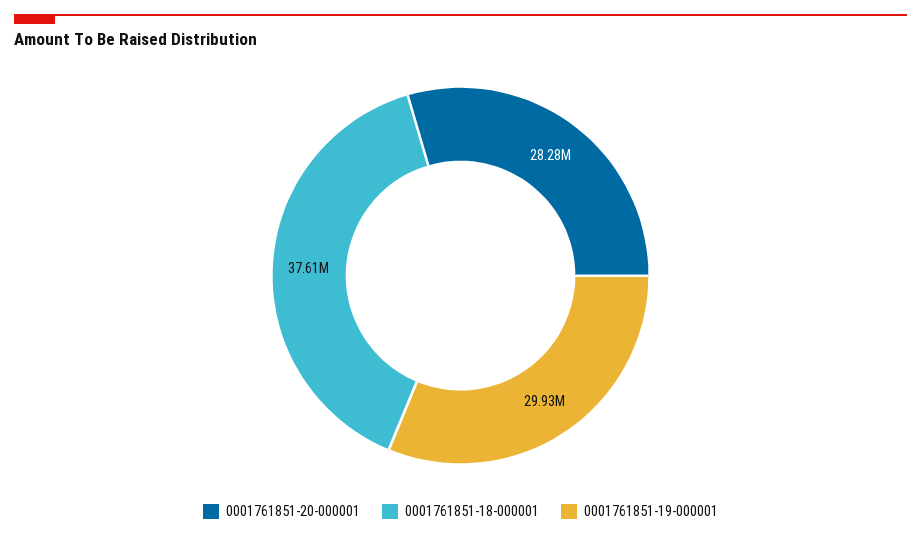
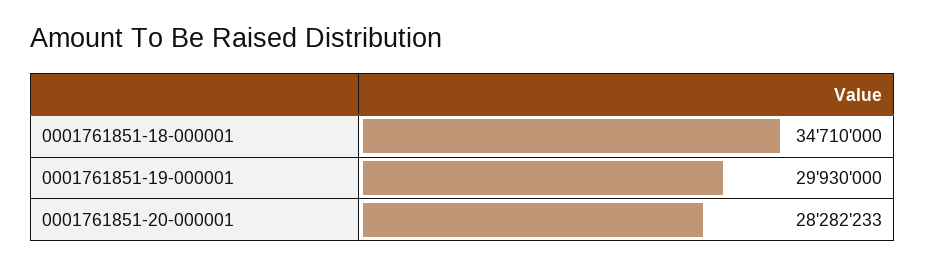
0001761851-18-000001: 37610000 -> 34710000

